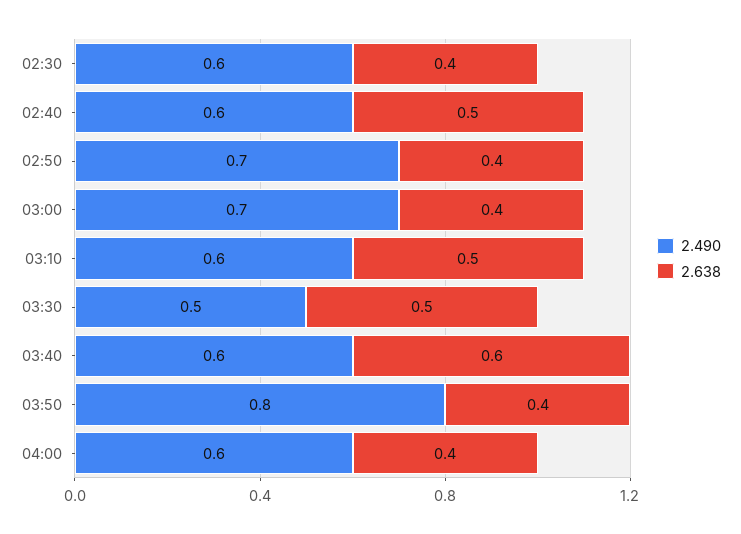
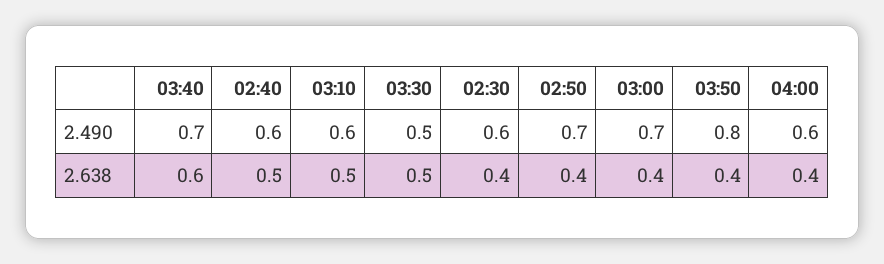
2.490, 03:40: 0.6 -> 0.7

